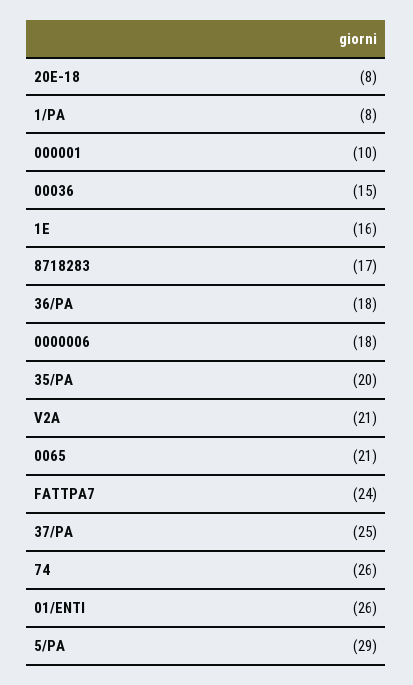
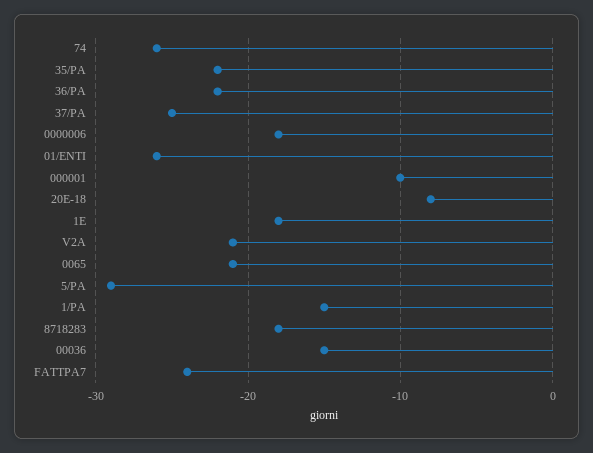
1/PA: -8 -> -15
1E: -16 -> -18
8718283: -17 -> -18
36/PA: -18 -> -22
35/PA: -20 -> -22

